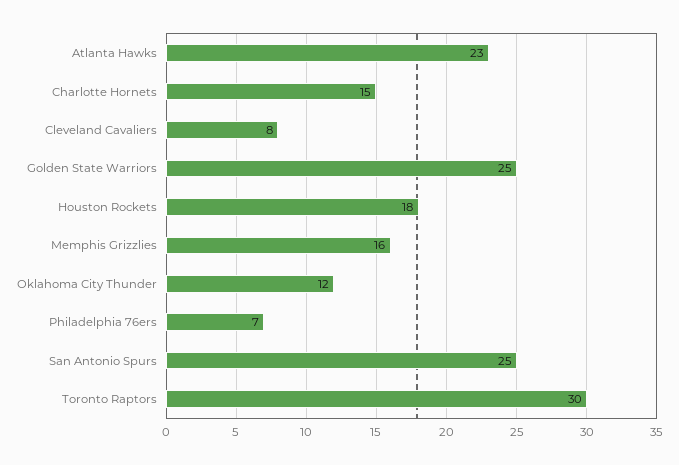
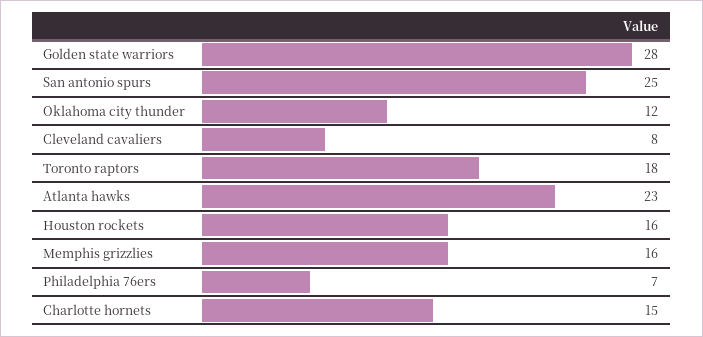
Golden State Warriors: 25 -> 28
Houston Rockets: 18 -> 16
Toronto Raptors: 30 -> 18

